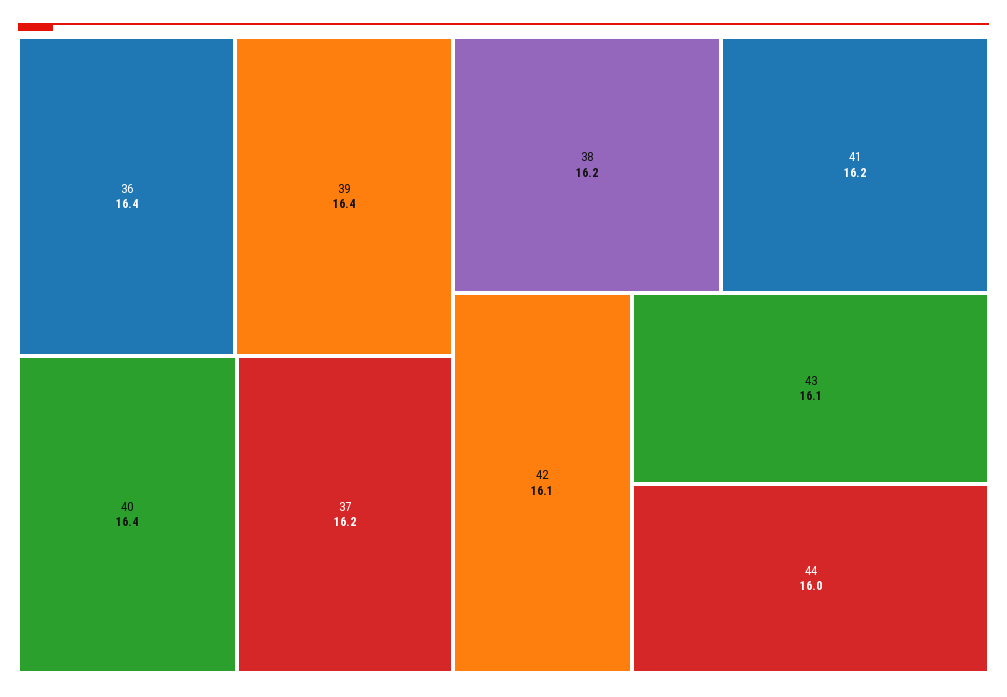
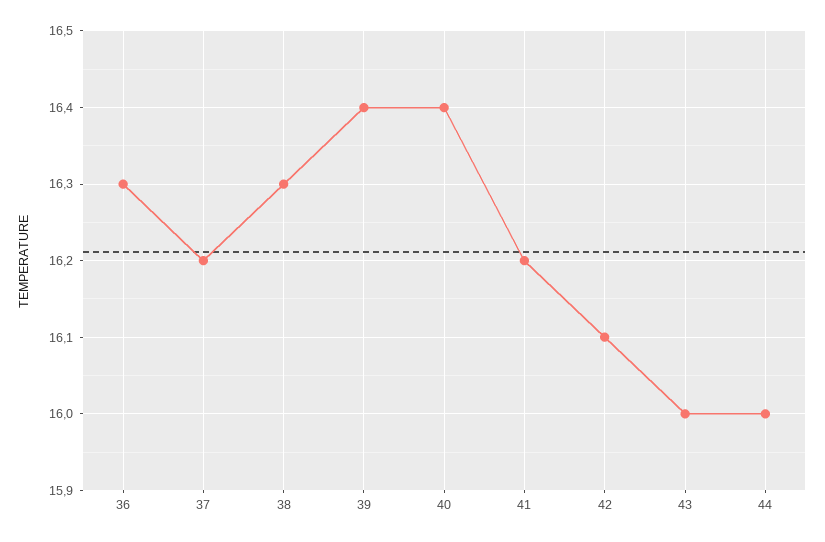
36: 16.4 -> 16.3
38: 16.2 -> 16.3
43: 16.1 -> 16

